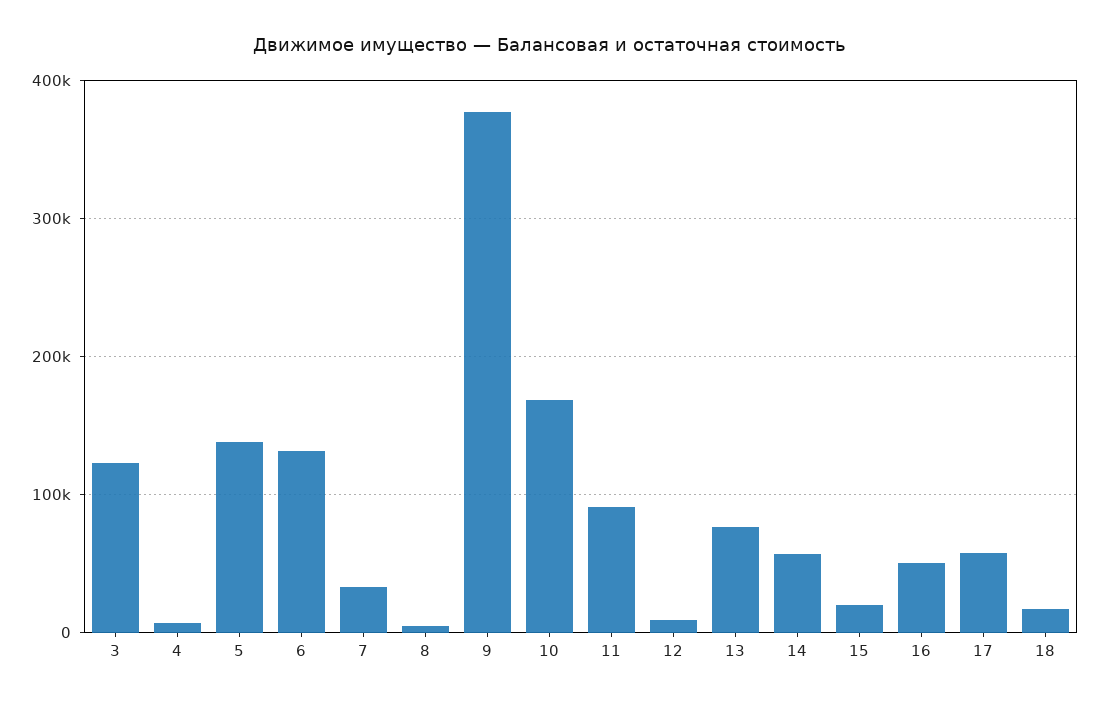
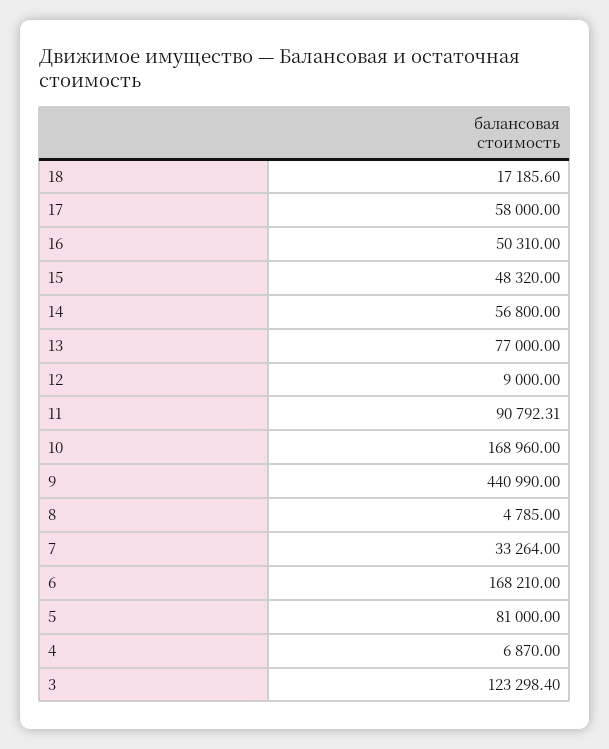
5: 140000 -> 81000
6: 130000 -> 168210
9: 380000 -> 440990
15: 20000 -> 48320

